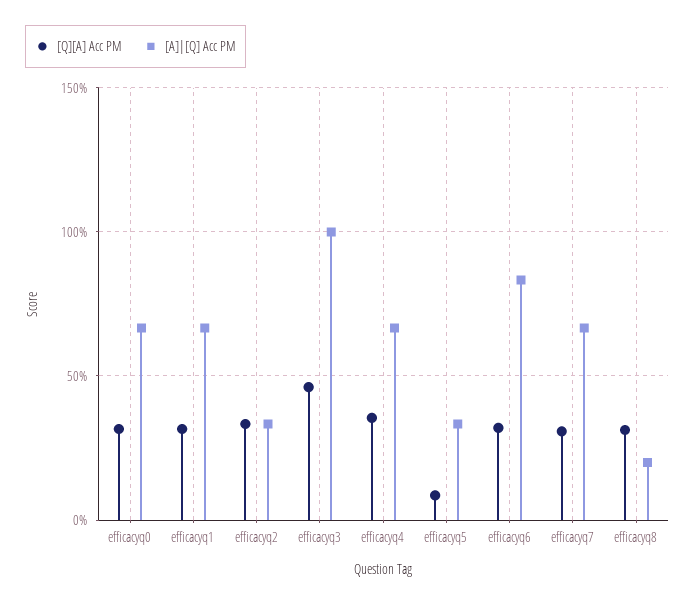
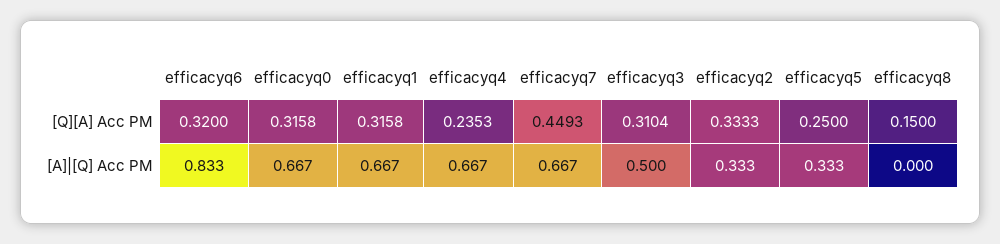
[Q][A] Acc PM, efficacyq3: 0.45 -> 0.3104
[A]|[Q] Acc PM, efficacyq3: 1 -> 0.5
[Q][A] Acc PM, efficacyq4: 0.35 -> 0.2353
[Q][A] Acc PM, efficacyq5: 0.1 -> 0.25
[Q][A] Acc PM, efficacyq7: 0.3 -> 0.4493
[Q][A] Acc PM, efficacyq8: 0.3 -> 0.15
[A]|[Q] Acc PM, efficacyq8: 0.2 -> 0

